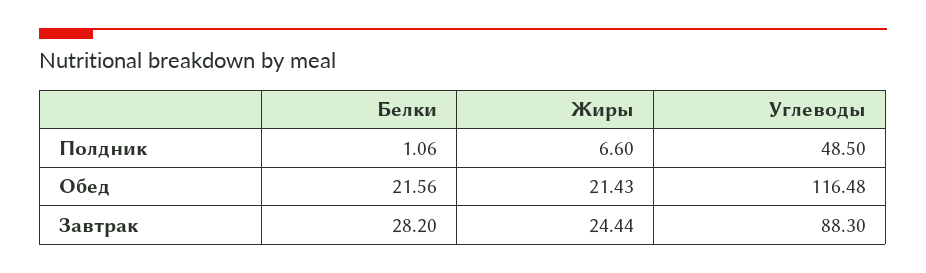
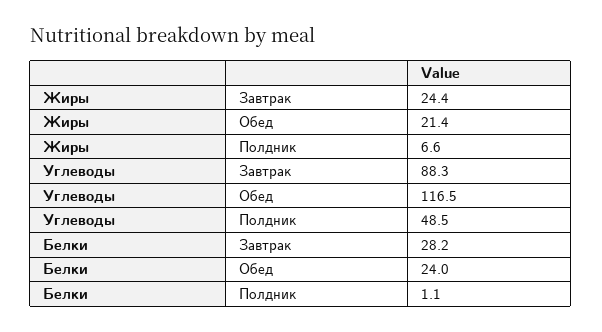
Белки, Обед: 21.56 -> 24

